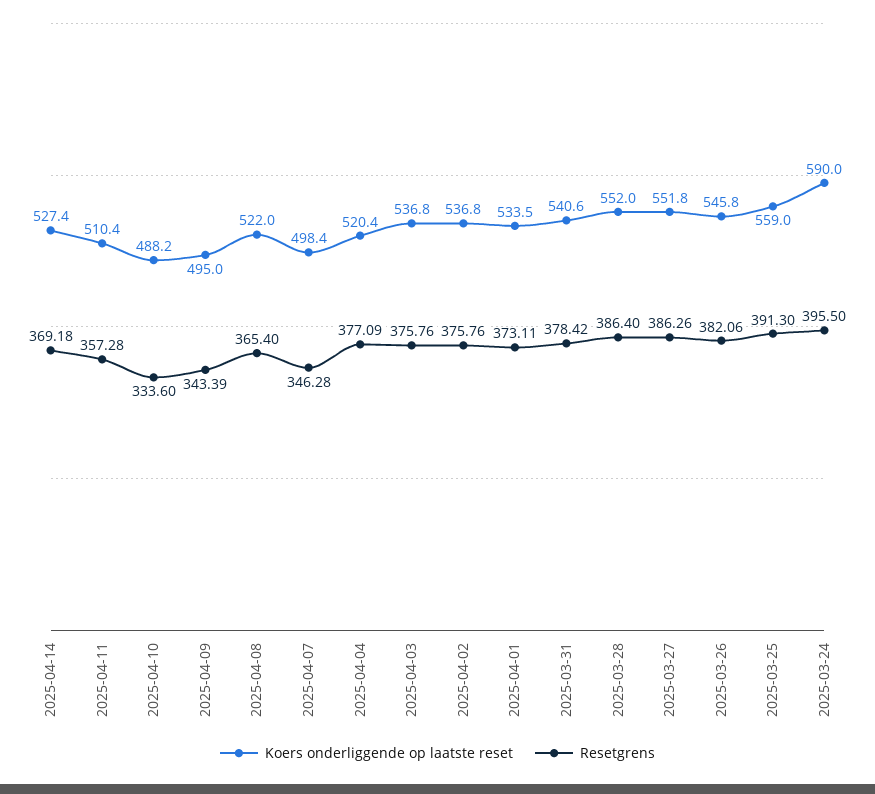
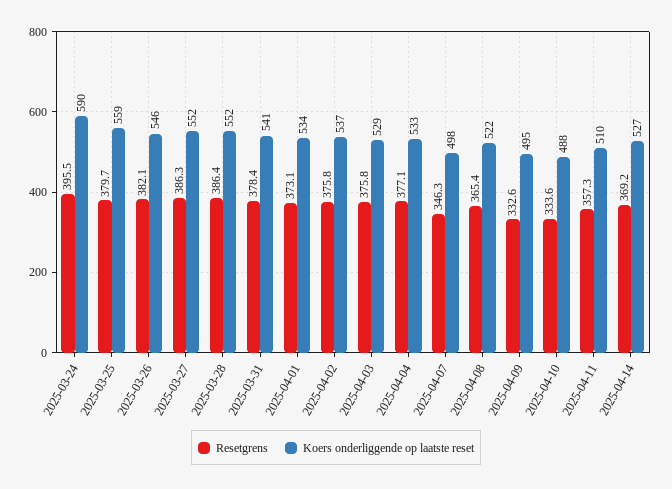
Resetgrens, 2025-04-09: 343.39 -> 332.6
Koers onderliggende op laatste reset, 2025-04-04: 520.4 -> 533
Koers onderliggende op laatste reset, 2025-04-03: 536.8 -> 529
Resetgrens, 2025-03-25: 391.3 -> 379.7

